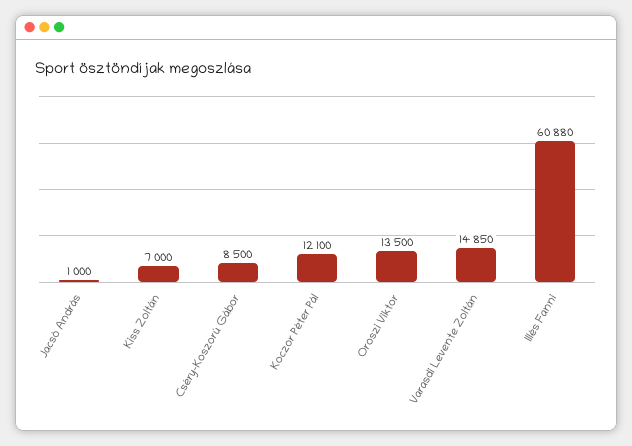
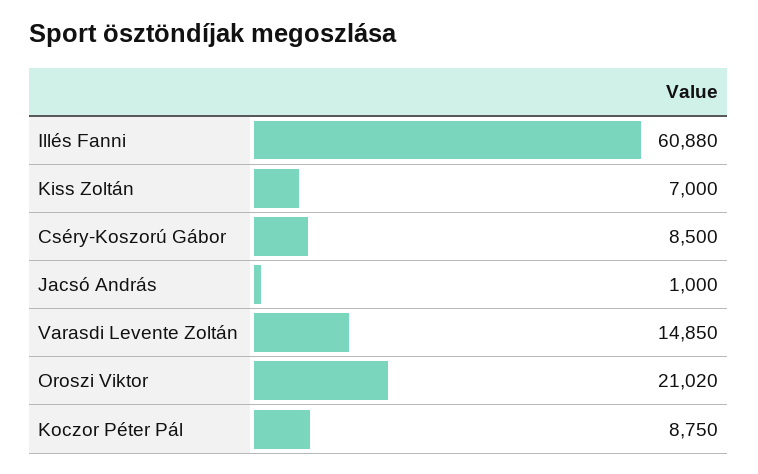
Koczor Péter Pál: 12100 -> 8750
Oroszi Viktor: 13500 -> 21020

